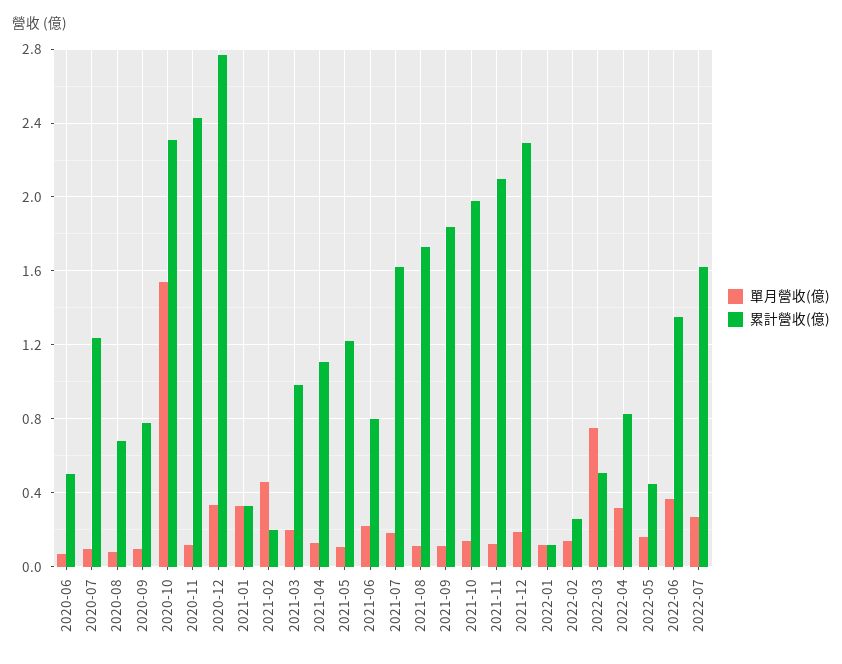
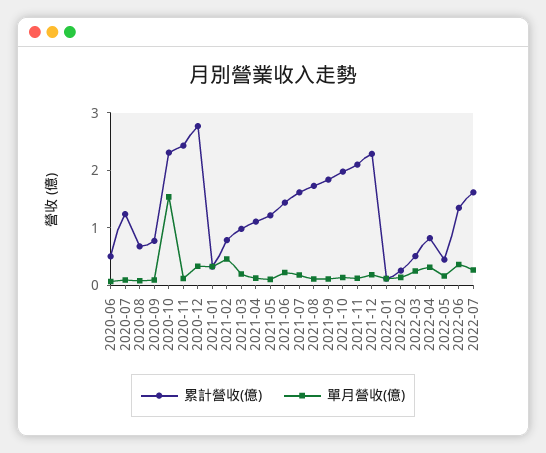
累計營收(億), 2021-02: 0.2 -> 0.8
累計營收(億), 2021-06: 0.8 -> 1.4
單月營收(億), 2022-03: 0.75 -> 0.2

